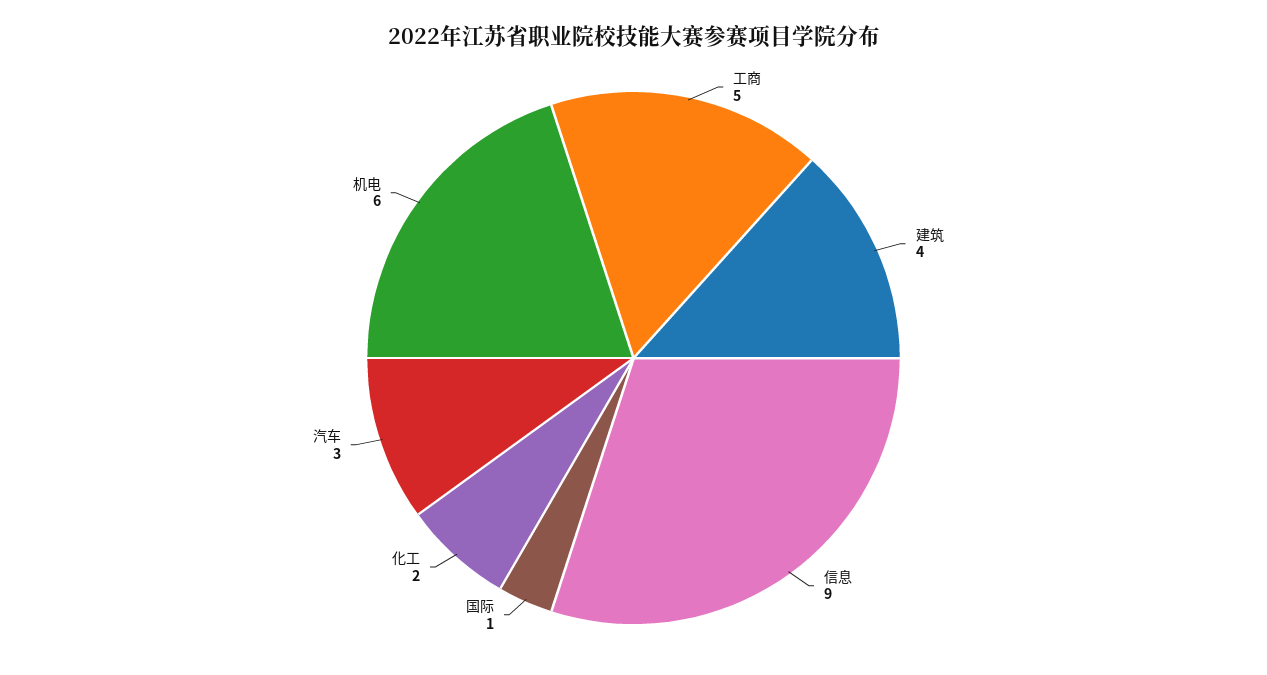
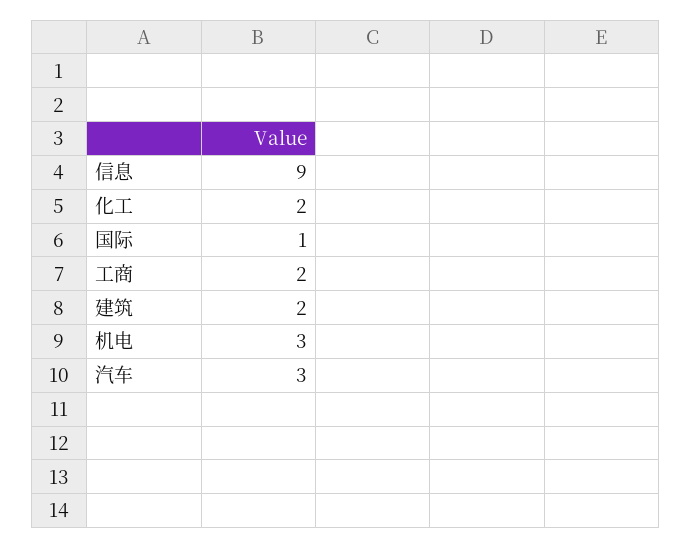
工商: 5 -> 2
建筑: 4 -> 2
机电: 6 -> 3

